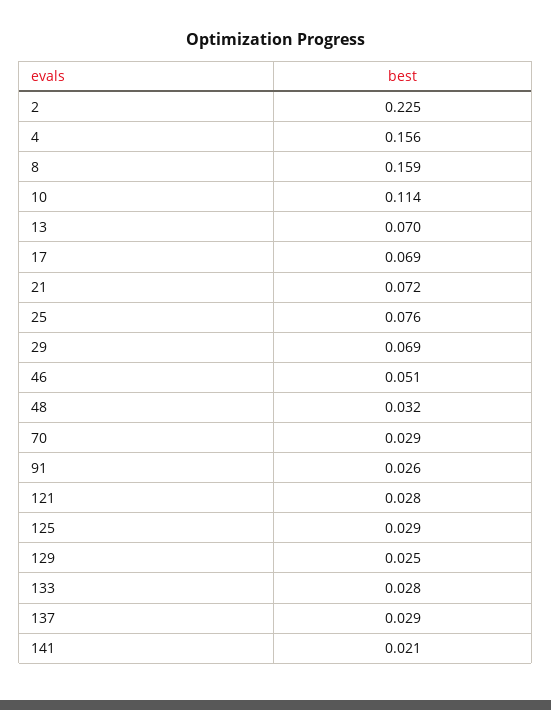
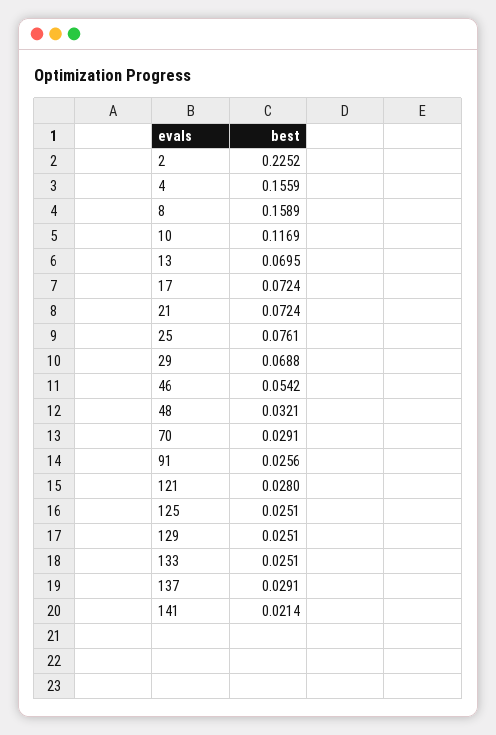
10: 0.114 -> 0.1169
17: 0.069 -> 0.0724
46: 0.051 -> 0.0542
125: 0.029 -> 0.0251
133: 0.028 -> 0.0251

